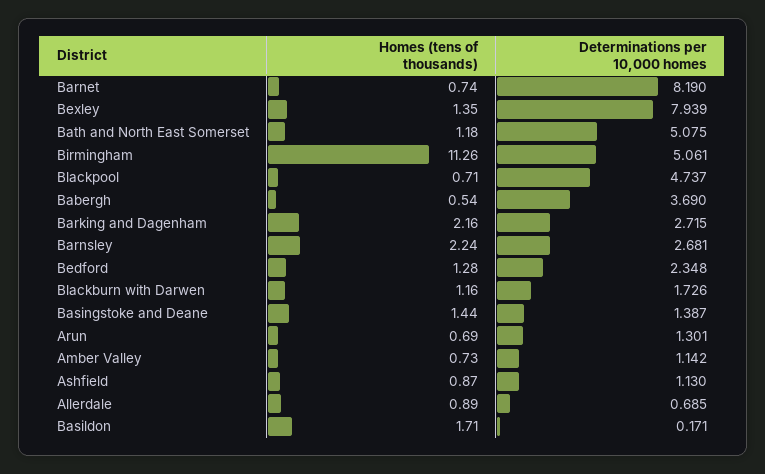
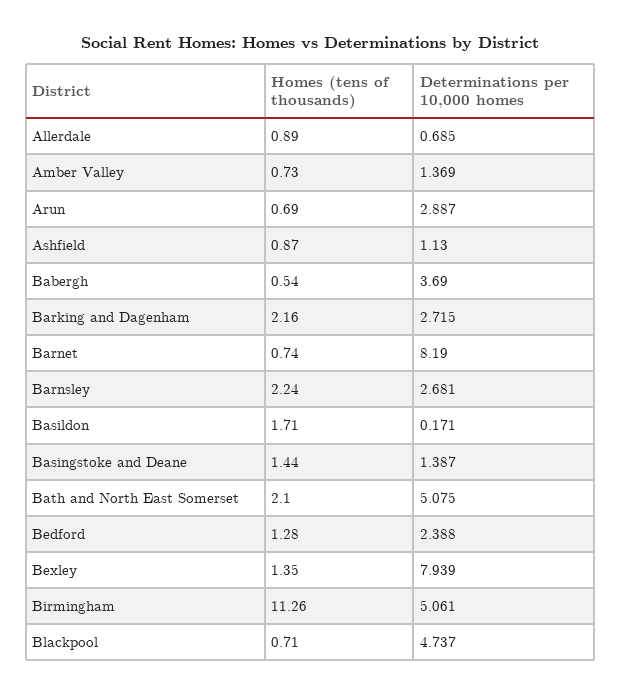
Homes (tens of thousands), Bath and North East Somerset: 1.18 -> 2.1
Determinations per 10,000 homes, Bedford: 2.348 -> 2.388
Homes (tens of thousands), Blackburn with Darwen: 1.16 -> none
Determinations per 10,000 homes, Blackburn with Darwen: 1.726 -> none
Determinations per 10,000 homes, Arun: 1.301 -> 2.887
Determinations per 10,000 homes, Amber Valley: 1.142 -> 1.369

